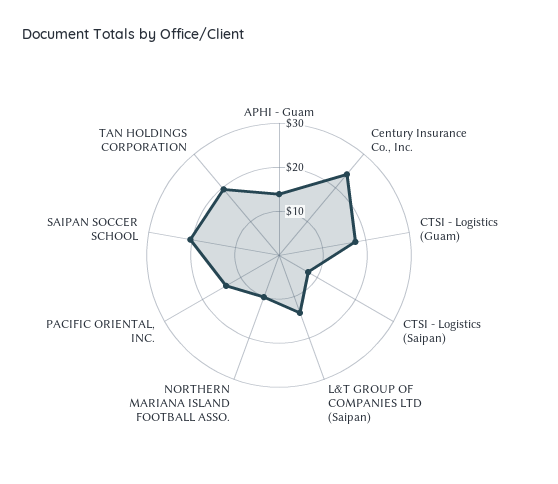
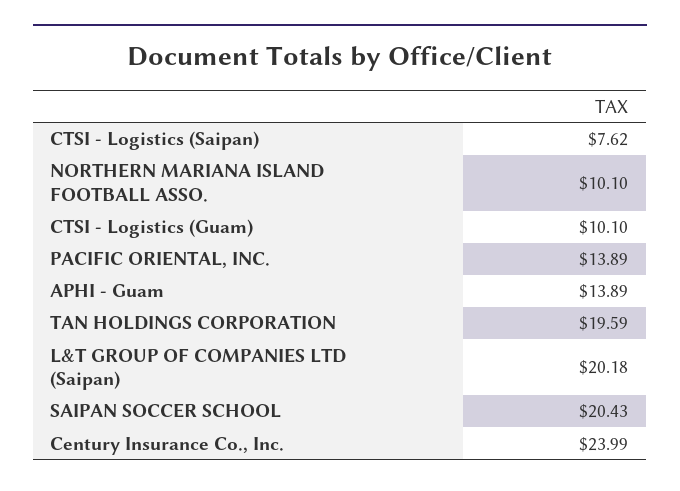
CTSI - Logistics (Guam): 18 -> 10.1
L&T GROUP OF COMPANIES LTD (Saipan): 14 -> 20.18

